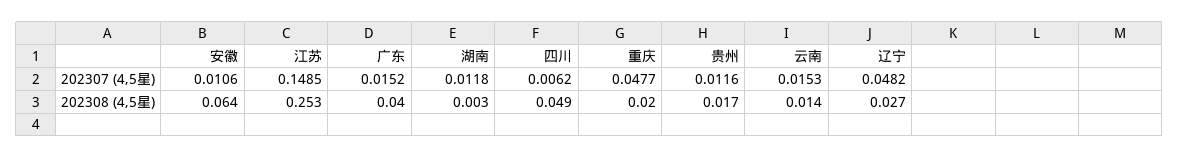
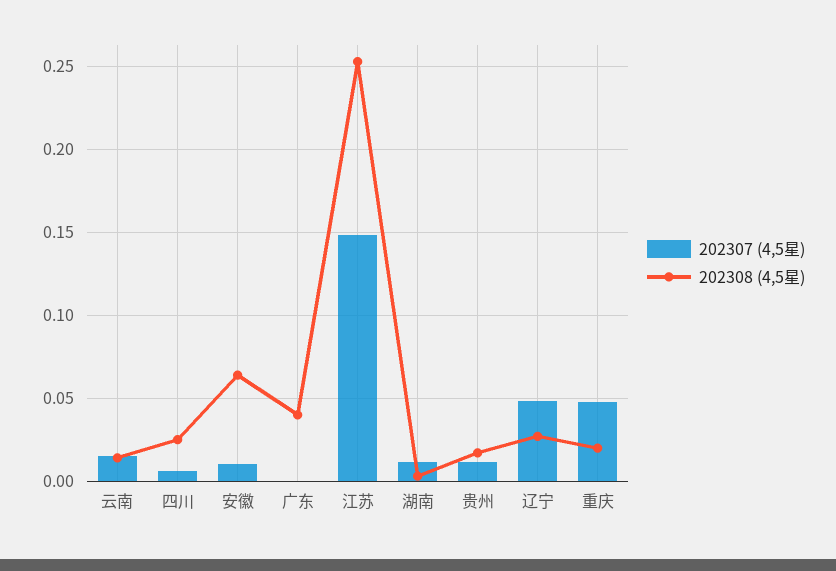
202307 (4,5星), 广东: 0.0152 -> 0
202308 (4,5星), 四川: 0.049 -> 0.025

